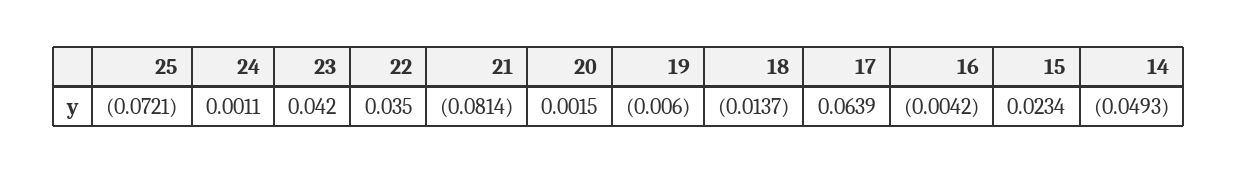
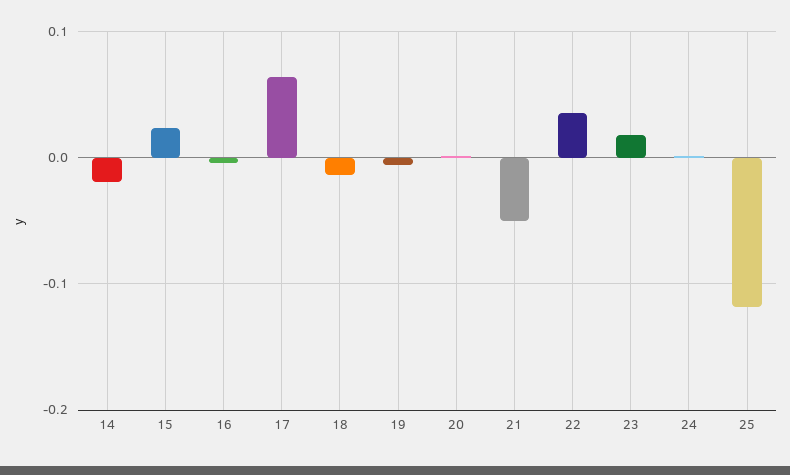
25: -0.0721 -> -0.12
23: 0.042 -> 0.02
21: -0.0814 -> -0.05
14: -0.0493 -> -0.02

